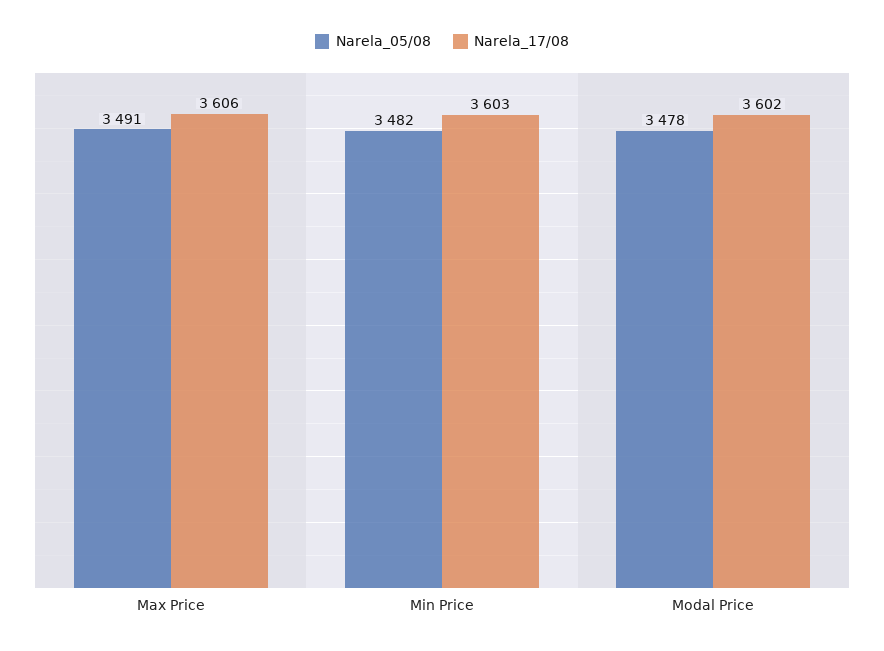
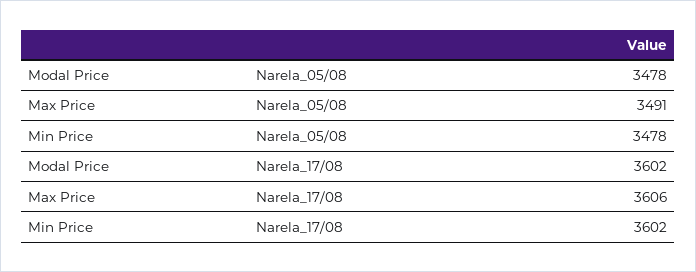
Narela_05/08, Min Price: 3482 -> 3478
Narela_17/08, Min Price: 3603 -> 3602

